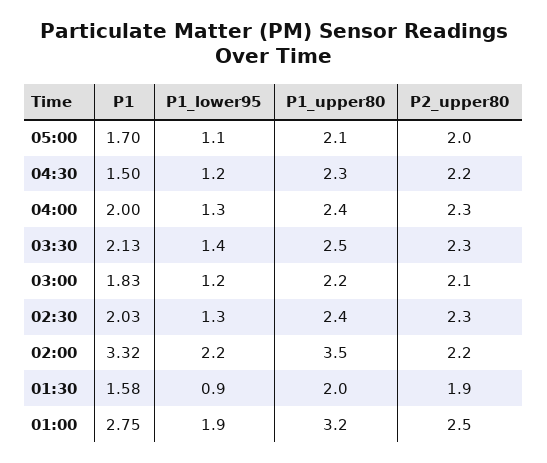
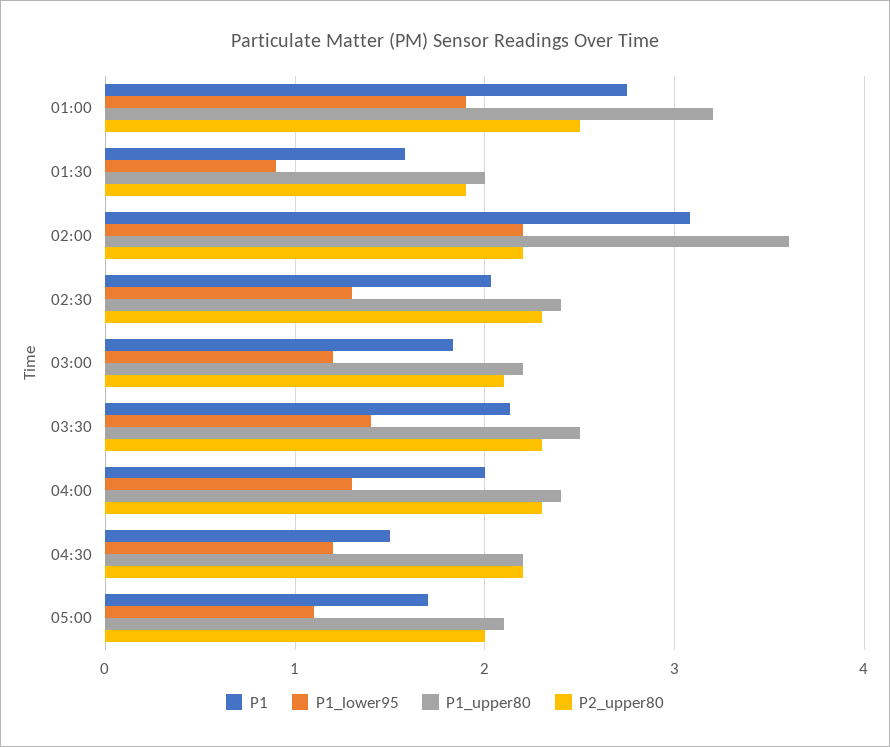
P1_upper80, 04:30: 2.3 -> 2.2
P1, 02:00: 3.32 -> 3.1
P1_upper80, 02:00: 3.5 -> 3.6

